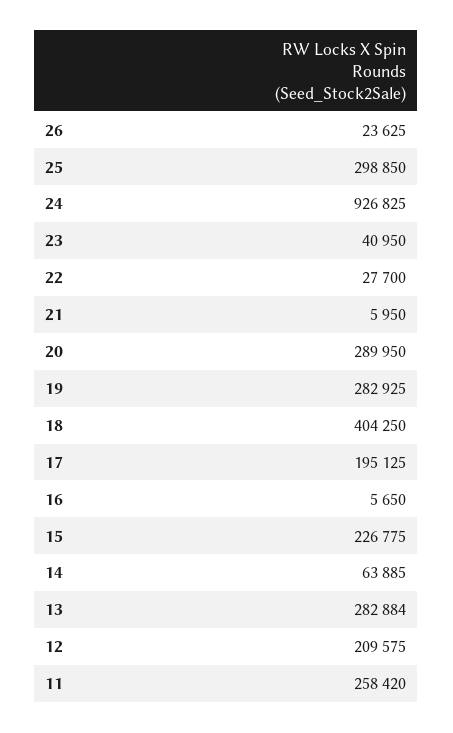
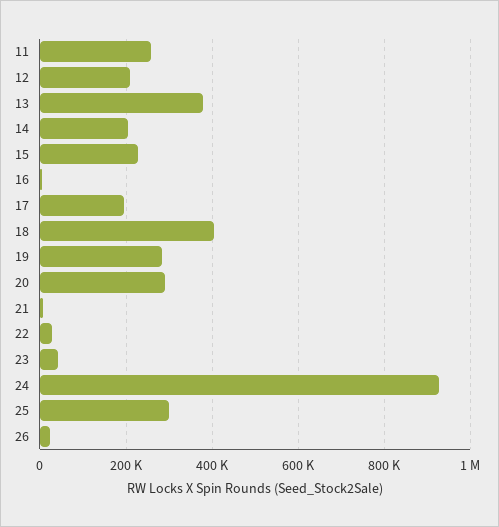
14: 63885 -> 200000
13: 282884 -> 380000

